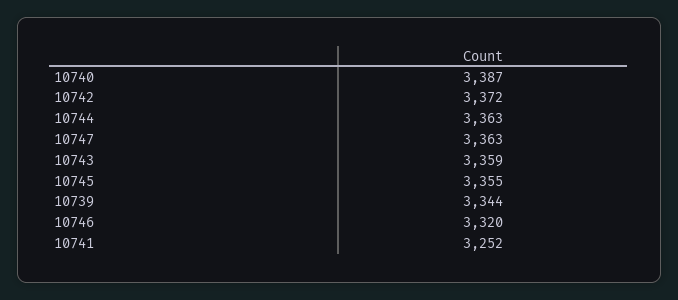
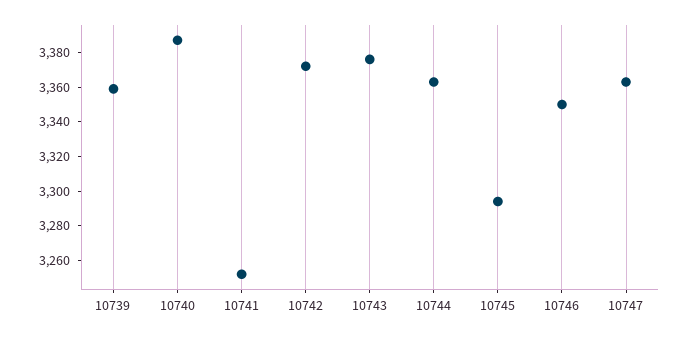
10743: 3359 -> 3375
10745: 3355 -> 3295
10739: 3344 -> 3360
10746: 3320 -> 3350

